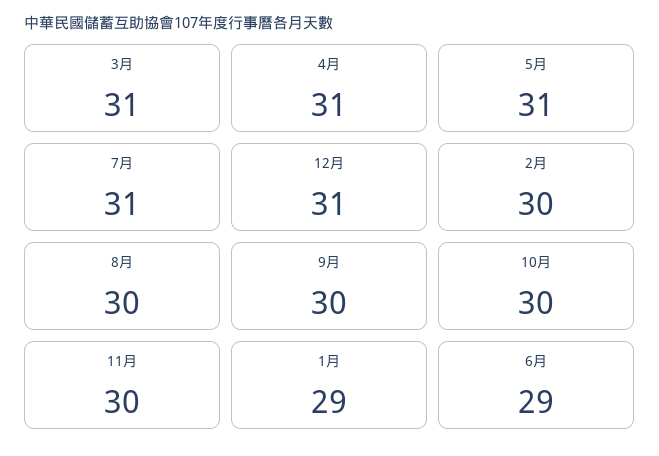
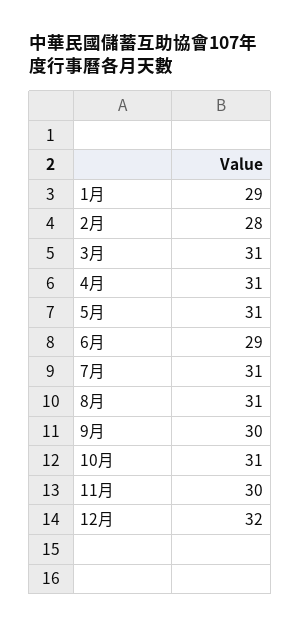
12月: 31 -> 32
2月: 30 -> 28
8月: 30 -> 31
10月: 30 -> 31

